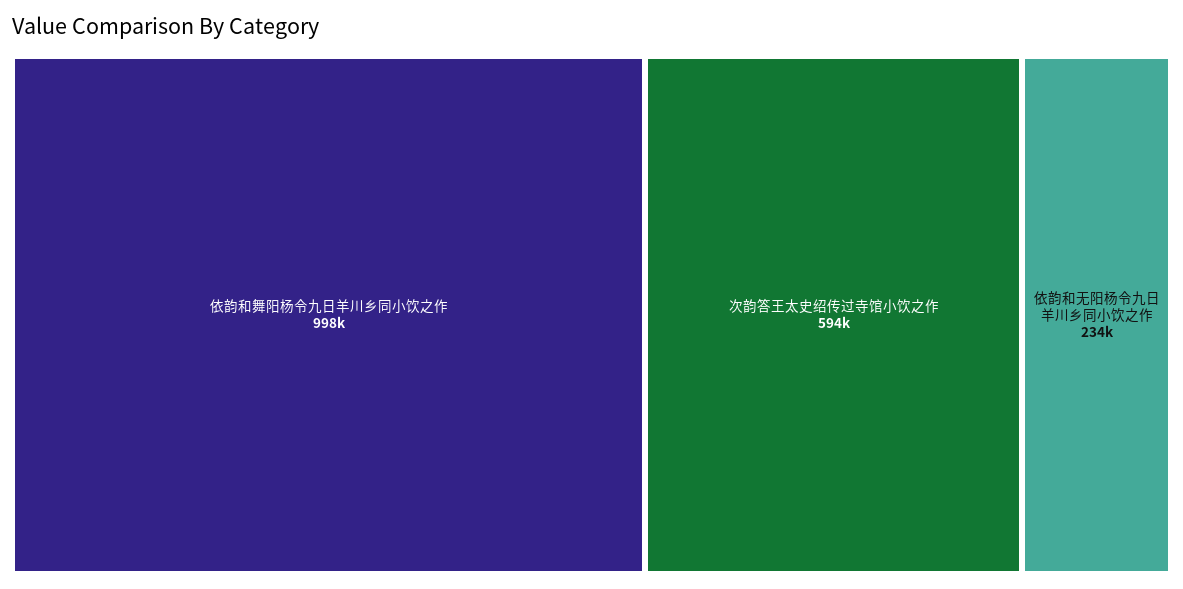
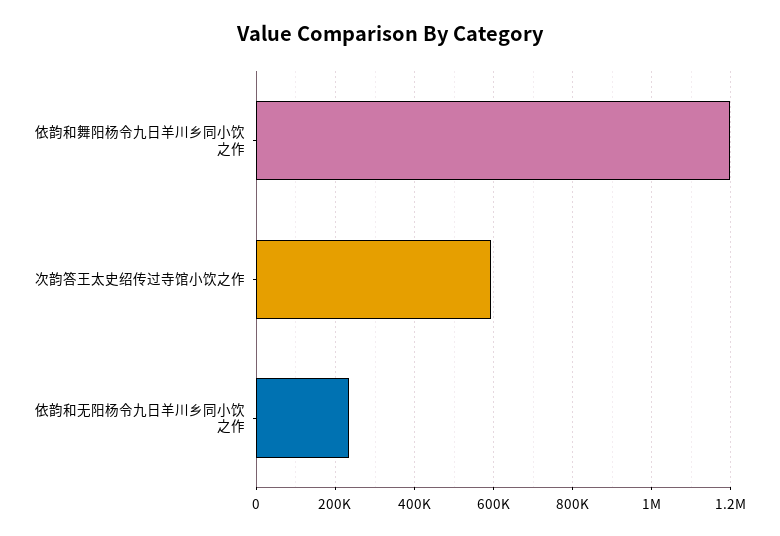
依韵和舞阳杨令九日羊川乡同小饮之作: 998000 -> 1200000

